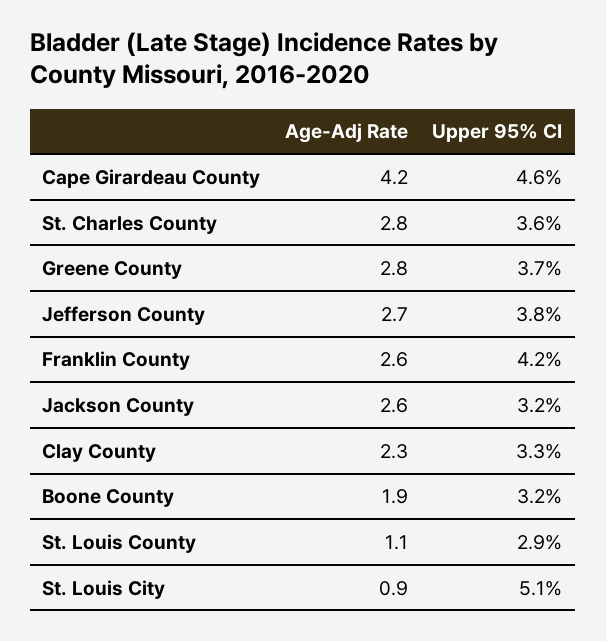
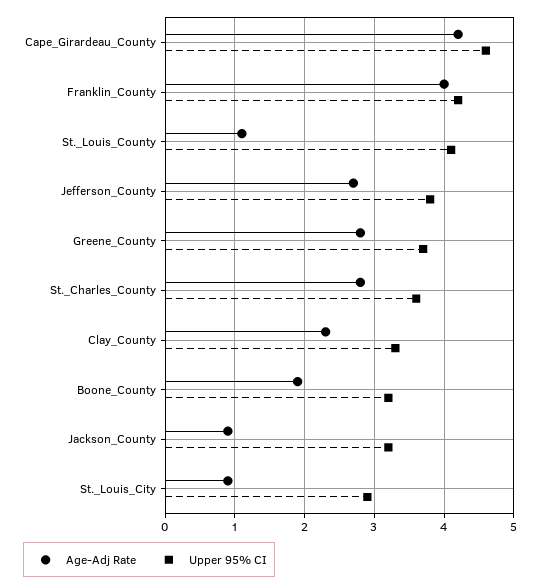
Age-Adj Rate, Franklin County: 2.6 -> 4
Age-Adj Rate, Jackson County: 2.6 -> 0.9
Upper 95% CI, St. Louis County: 2.9 -> 4.1
Upper 95% CI, St. Louis City: 5.1 -> 2.9

